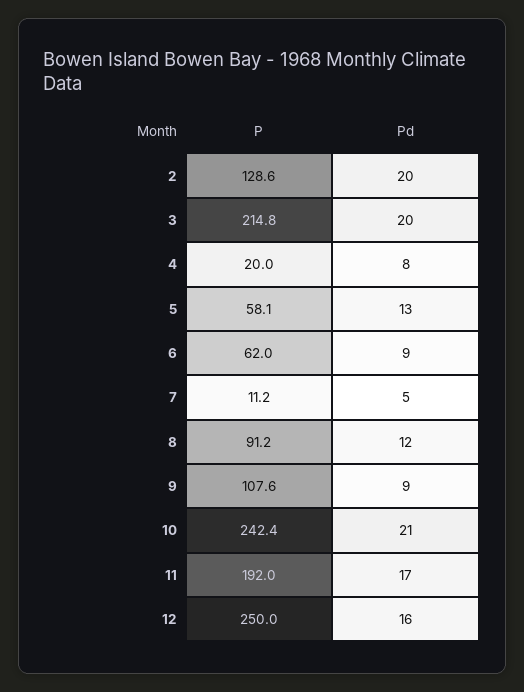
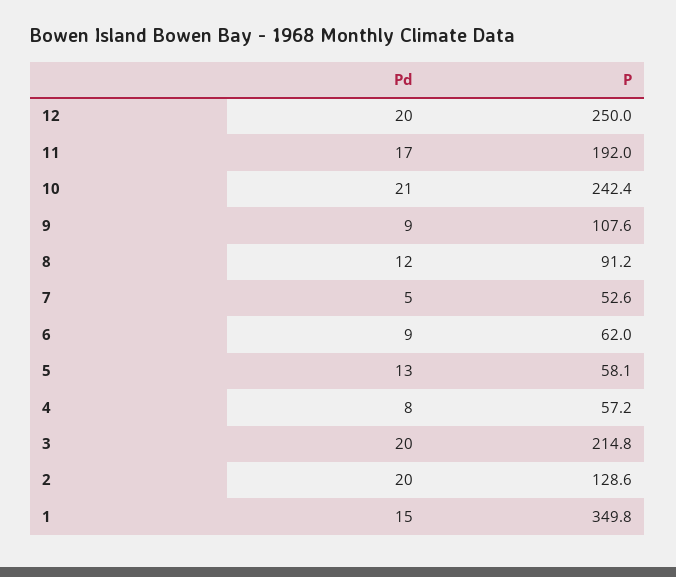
P, 4: 20 -> 57.2
P, 7: 11.2 -> 52.6
Pd, 12: 16 -> 20
Pd, 1: none -> 15
P, 1: none -> 349.8

